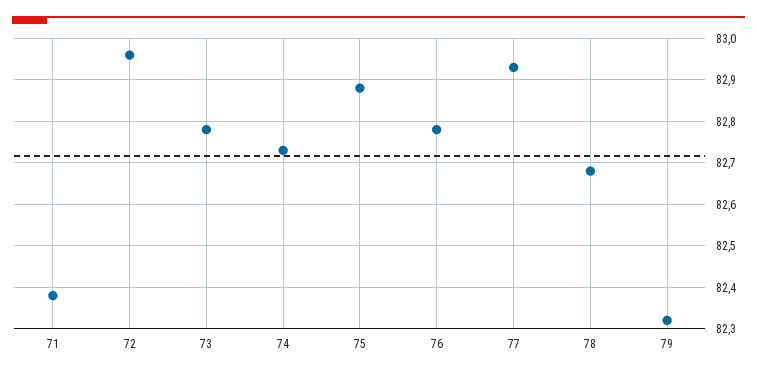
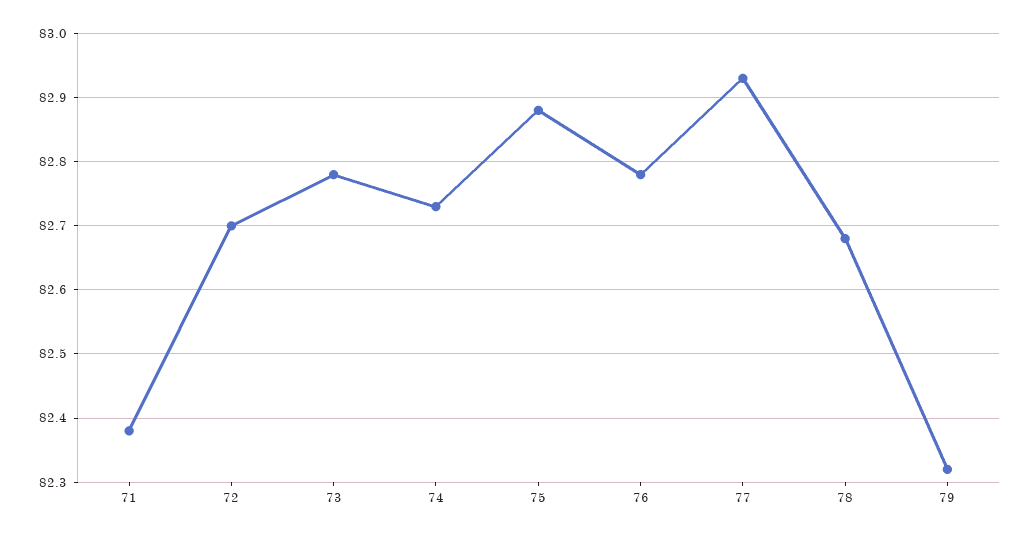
72: 82.95 -> 82.7

